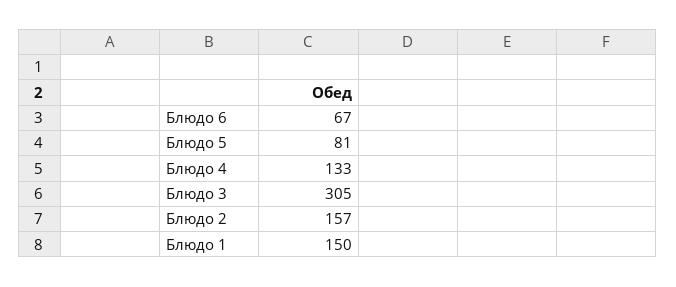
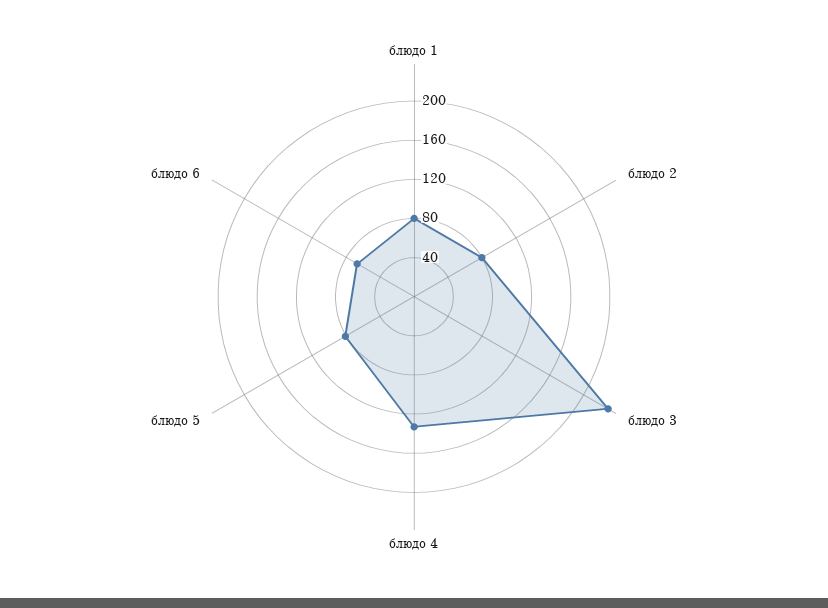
Блюдо 3: 305 -> 230
Блюдо 2: 157 -> 80
Блюдо 1: 150 -> 80

